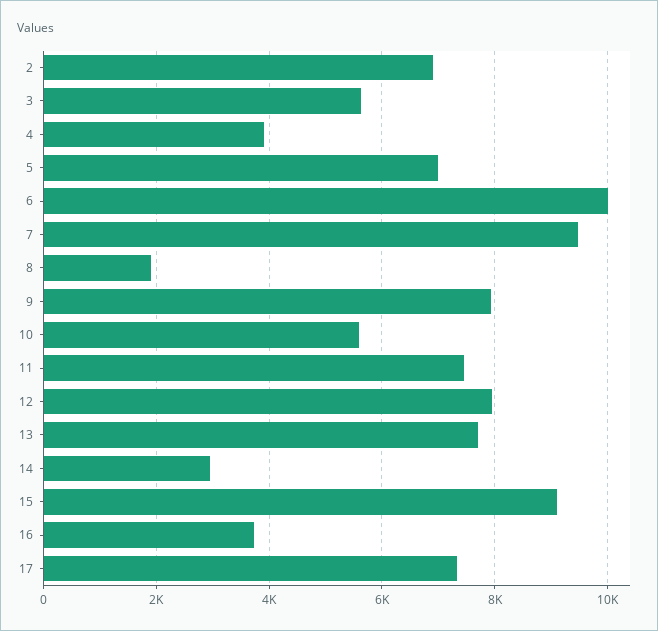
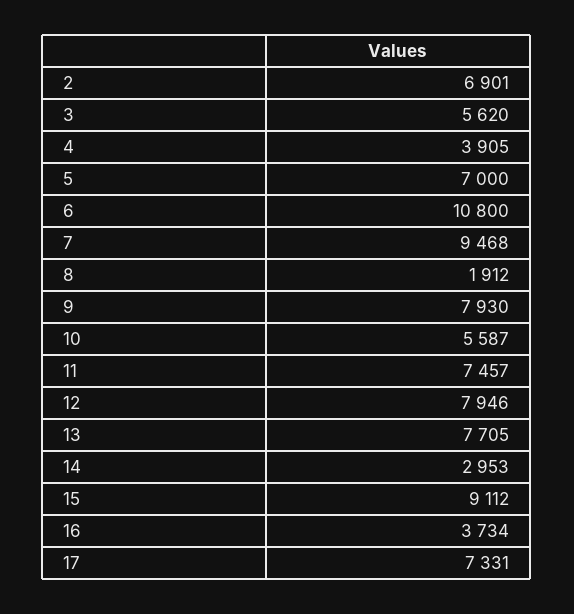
6: 10000 -> 10800

